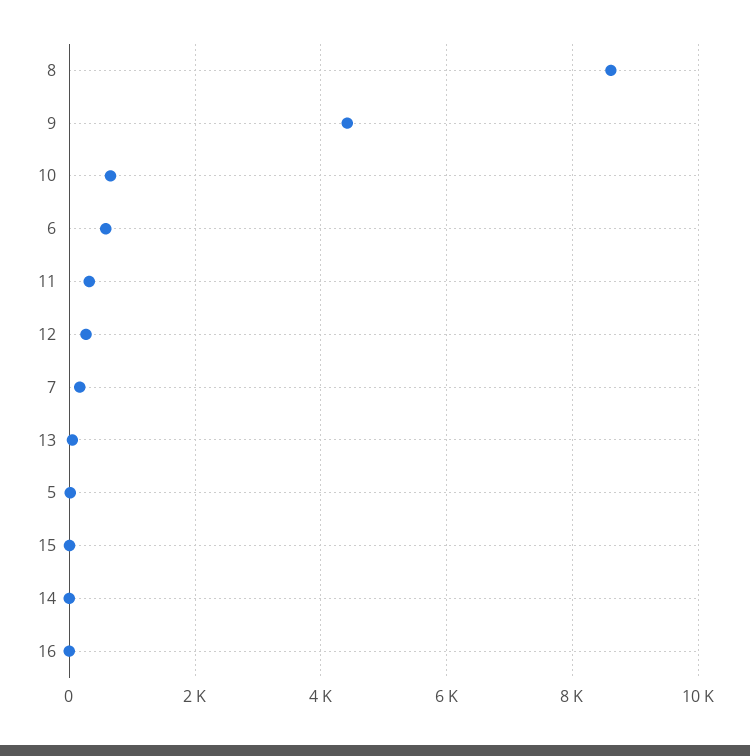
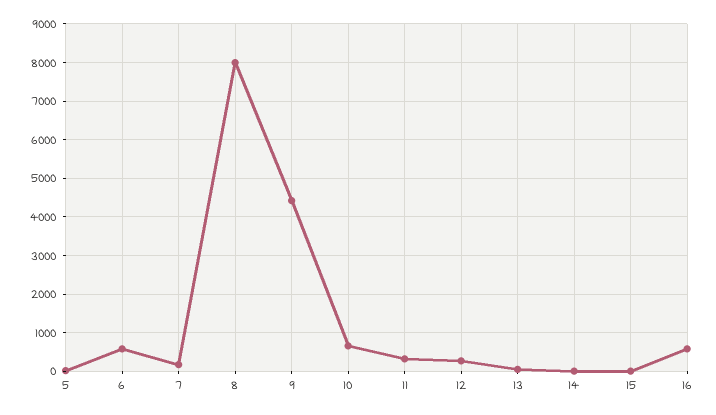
8: 8600 -> 8000
16: 0 -> 600

